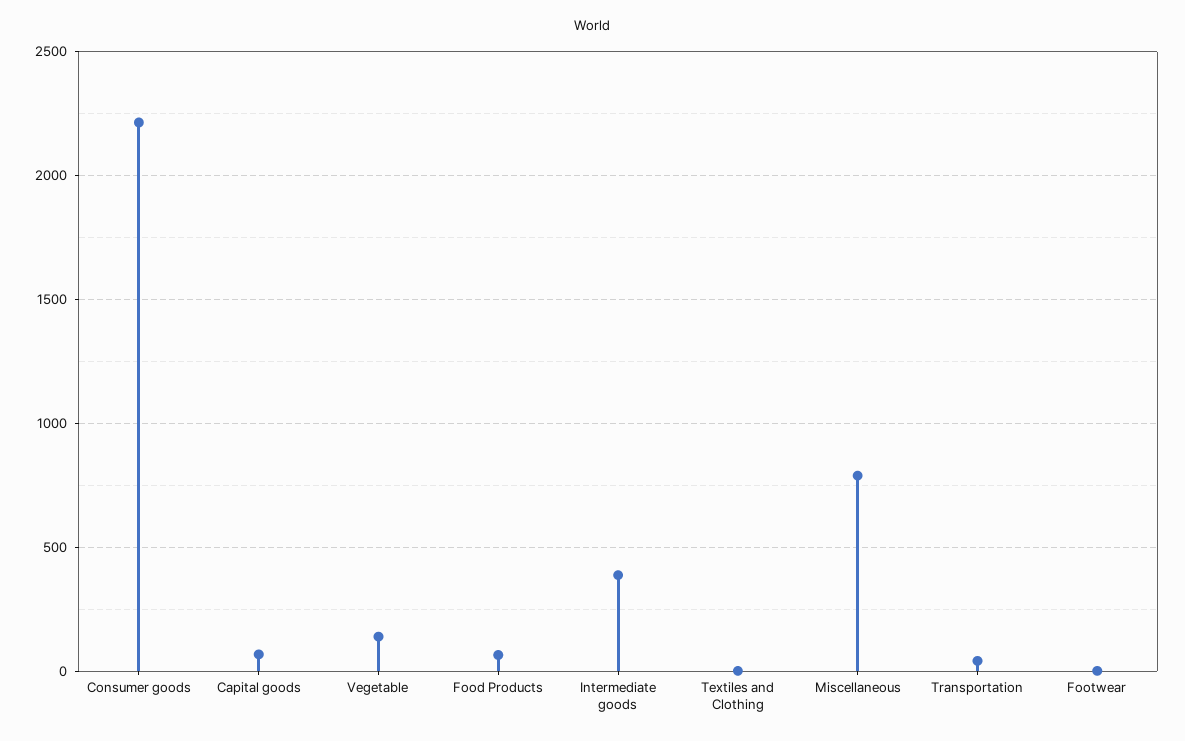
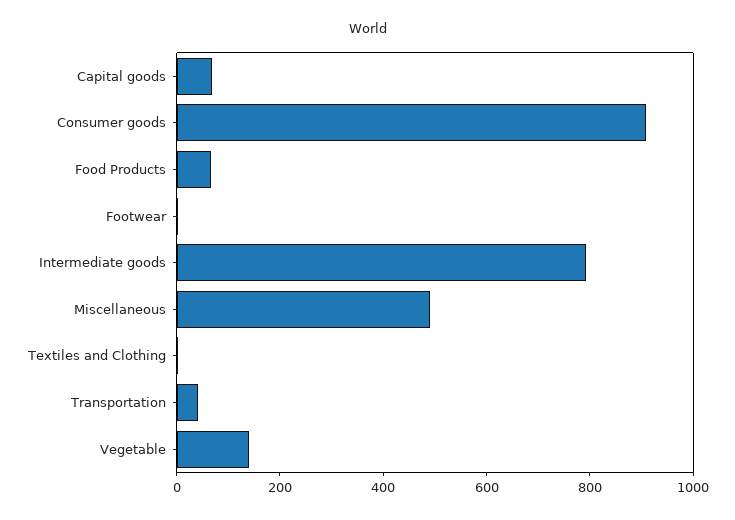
Consumer goods: 2200 -> 900
Intermediate goods: 400 -> 800
Miscellaneous: 800 -> 500

